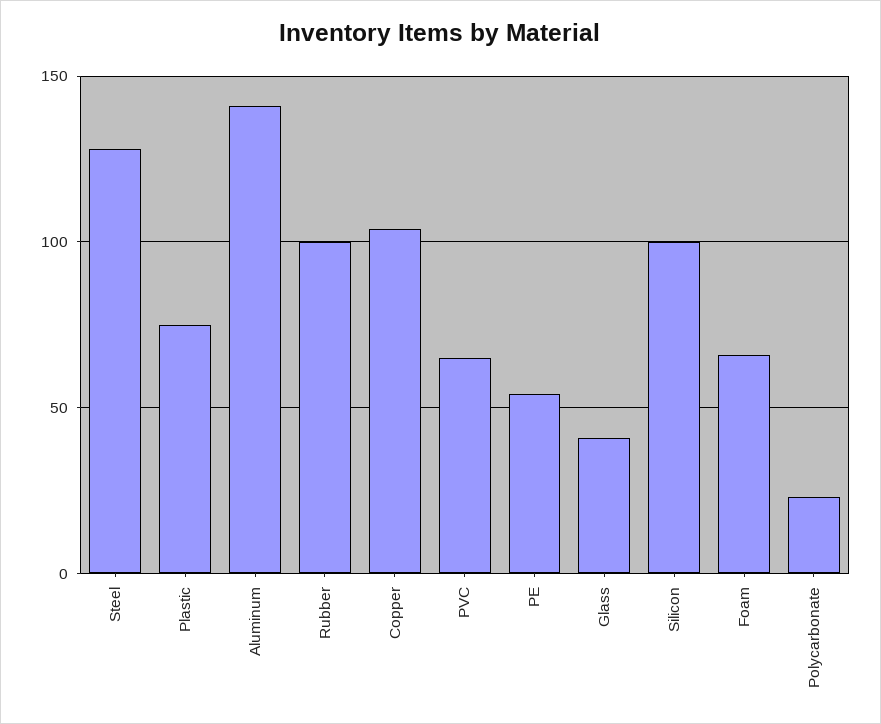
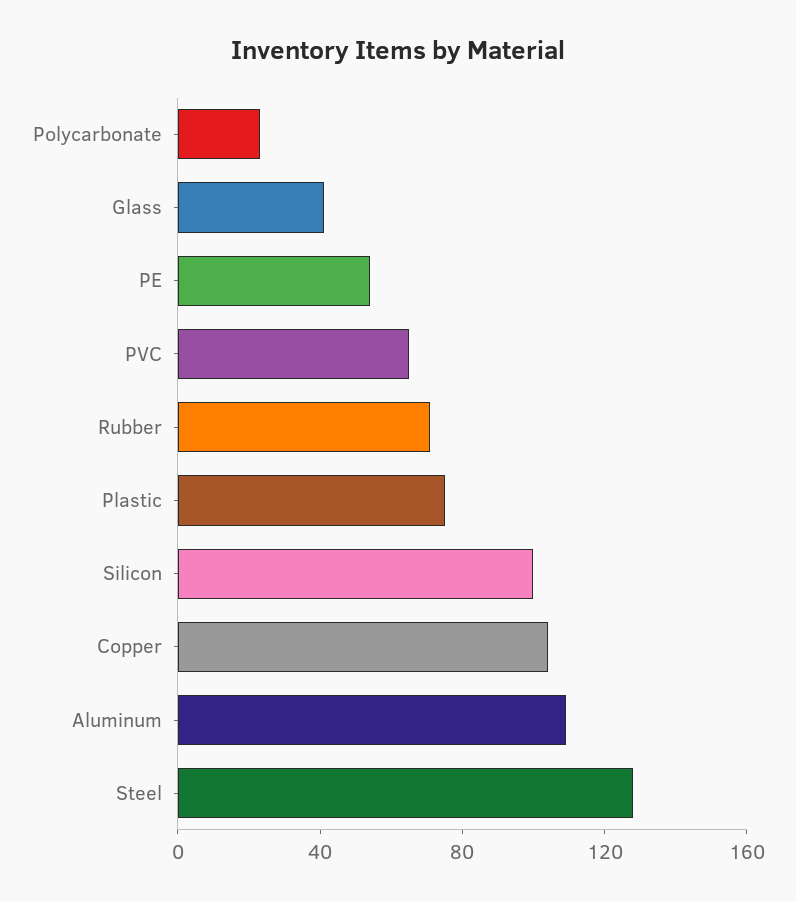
Aluminum: 140 -> 110
Rubber: 100 -> 70
Foam: 65 -> none

